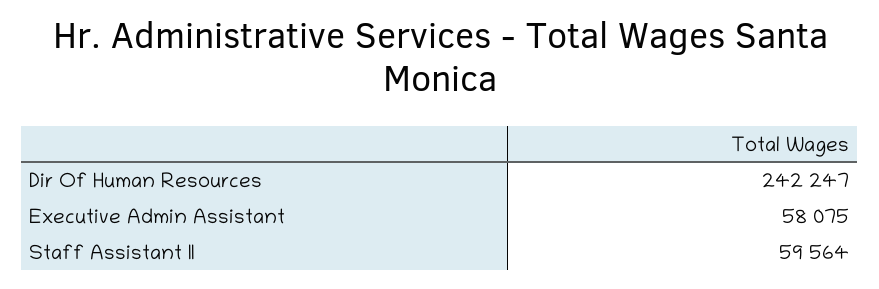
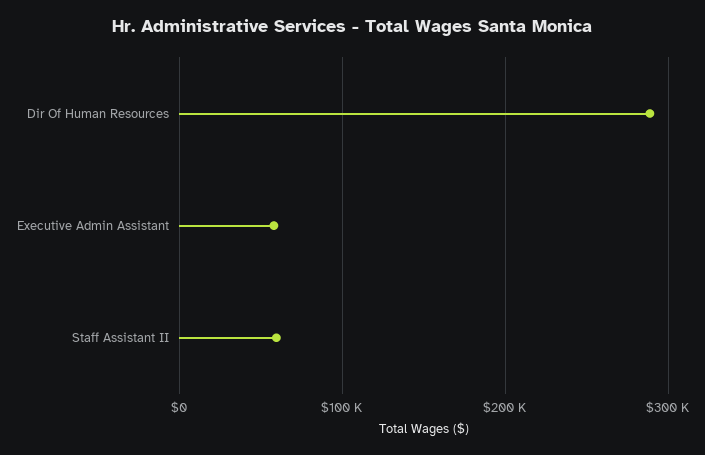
Dir Of Human Resources: 242247 -> 290000

